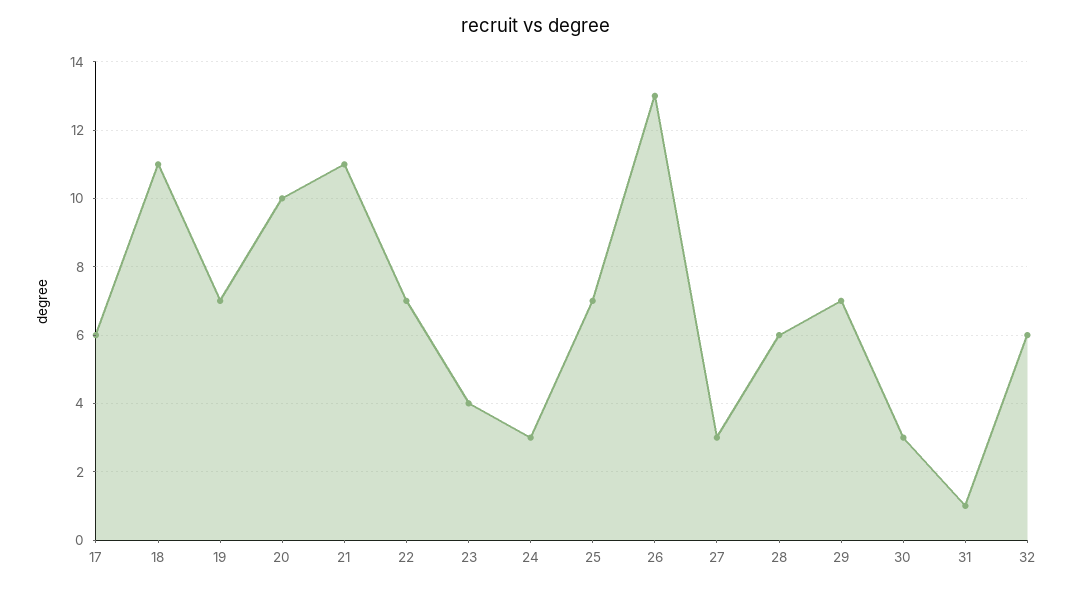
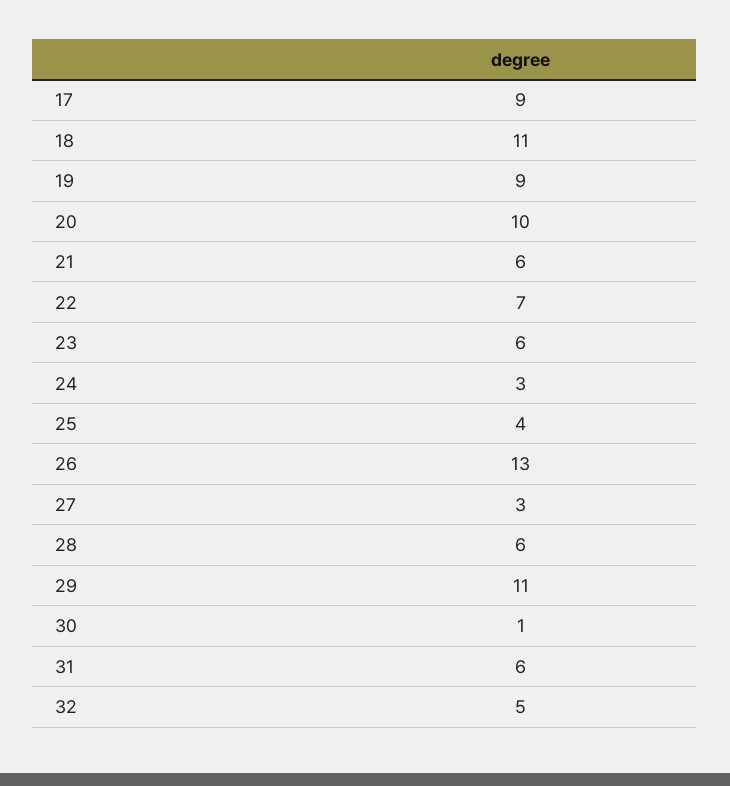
17: 6 -> 9
19: 7 -> 9
21: 11 -> 6
23: 4 -> 6
25: 7 -> 4
29: 7 -> 11
30: 3 -> 1
31: 1 -> 6
32: 6 -> 5

